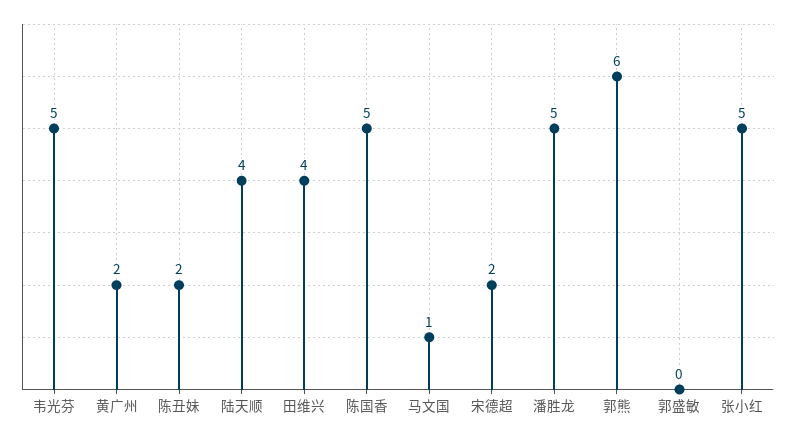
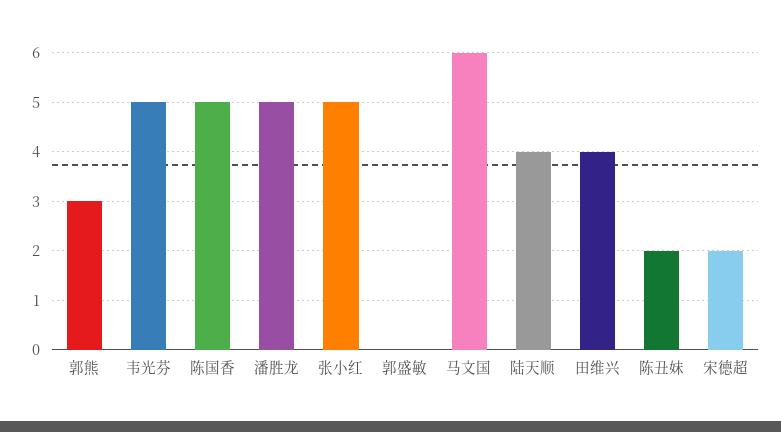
黄广州: 2 -> none
马文国: 1 -> 6
郭熊: 6 -> 3

